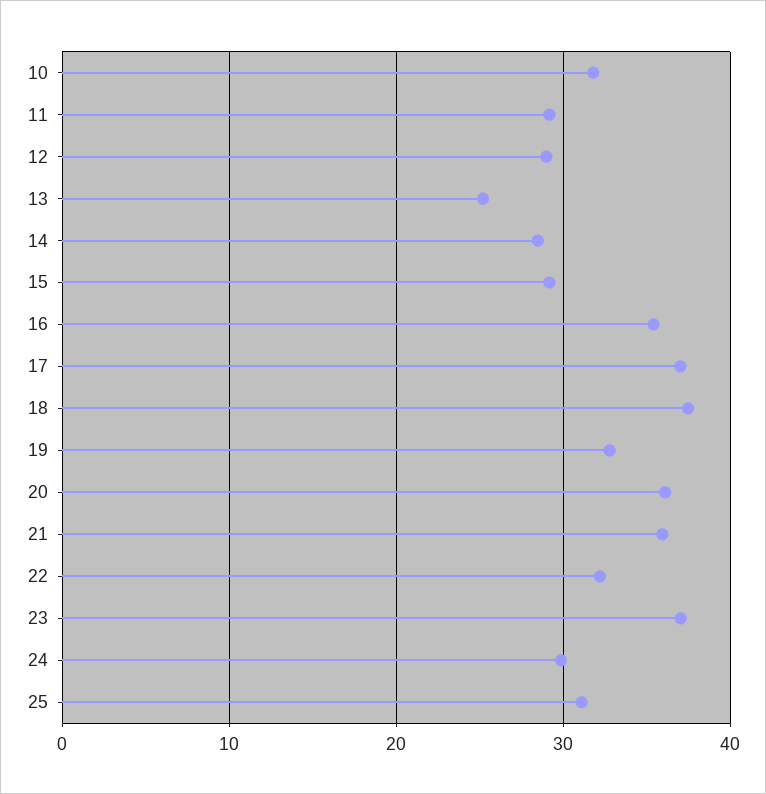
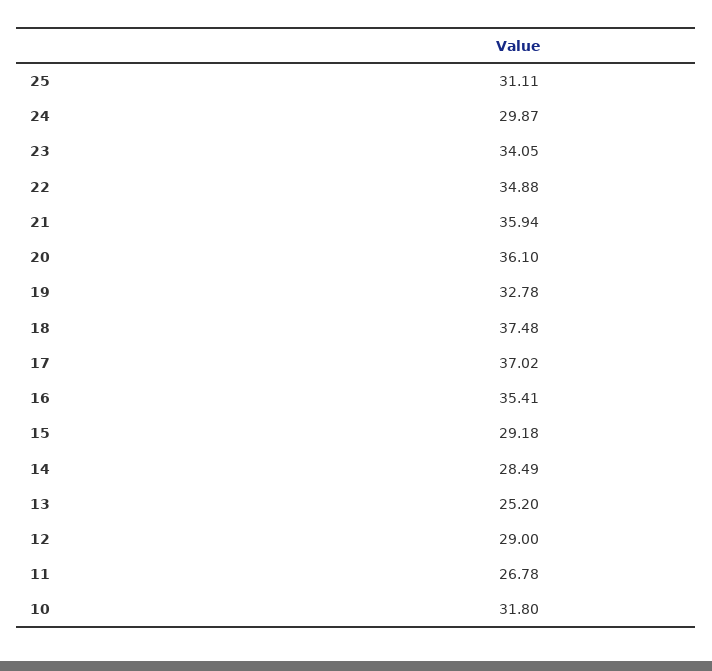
11: 29 -> 26.78
22: 32 -> 34.88
23: 37 -> 34.05

